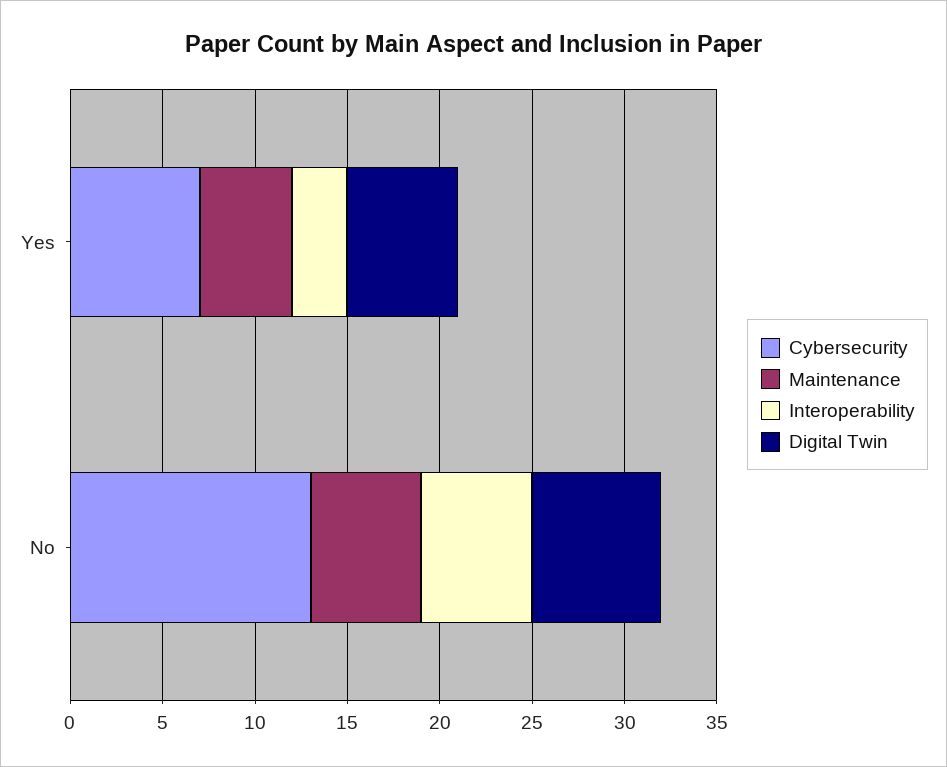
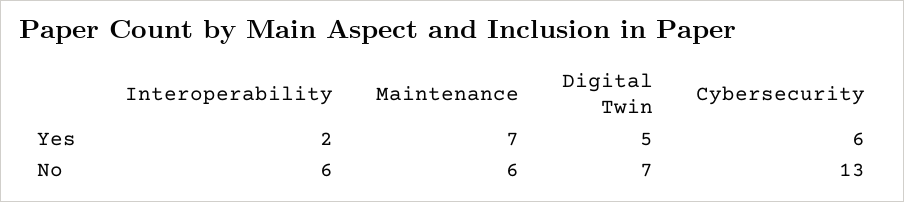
Cybersecurity, Yes: 7 -> 6
Maintenance, Yes: 5 -> 7
Interoperability, Yes: 3 -> 2
Digital Twin, Yes: 6 -> 5

